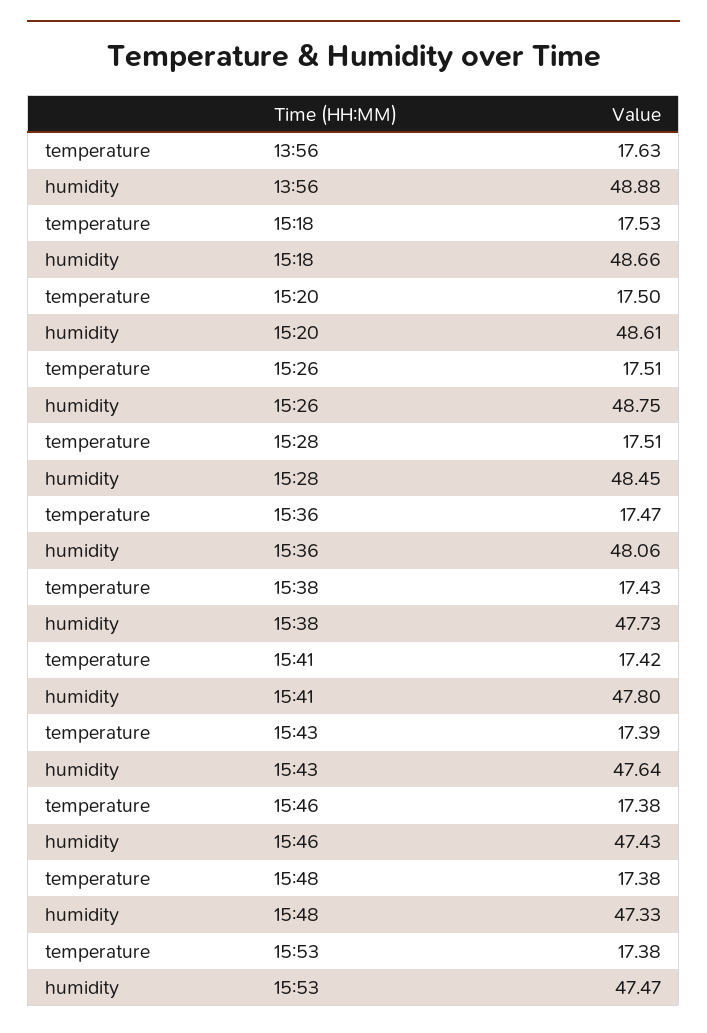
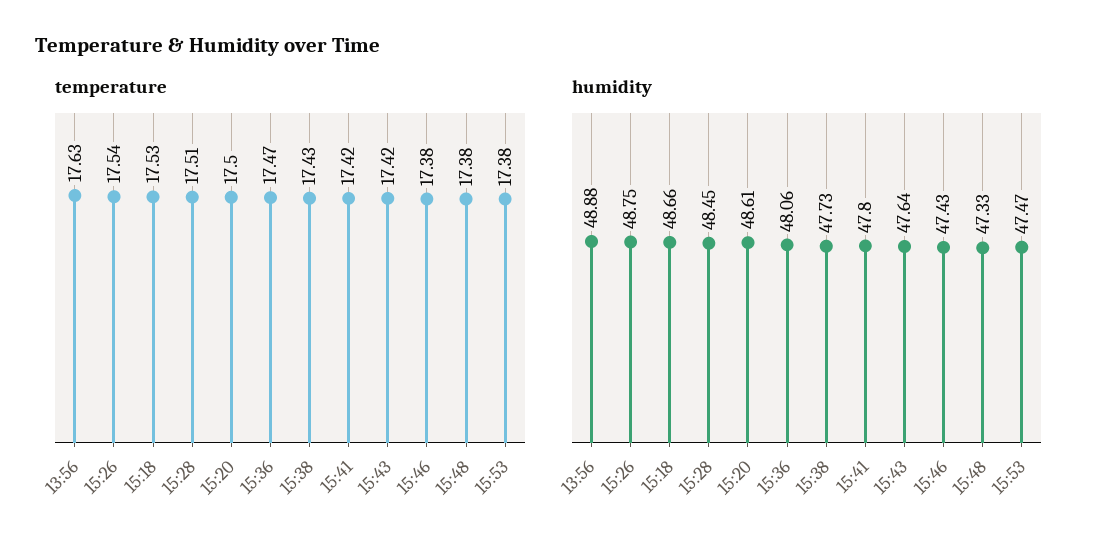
temperature, 15:26: 17.51 -> 17.54
temperature, 15:43: 17.39 -> 17.42

